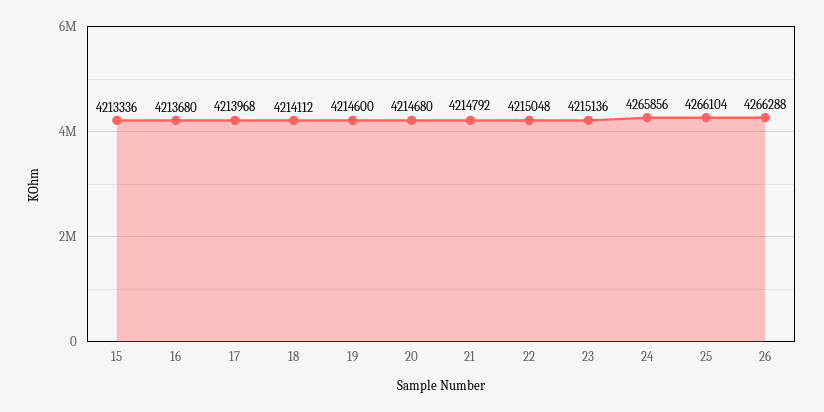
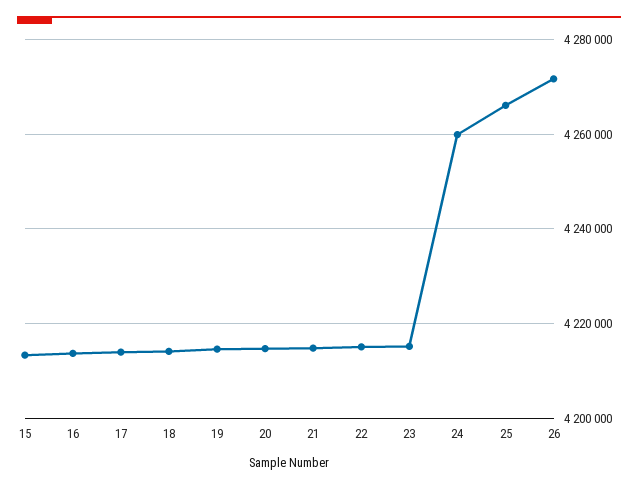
24: 4265856 -> 4260000
26: 4266288 -> 4272000

